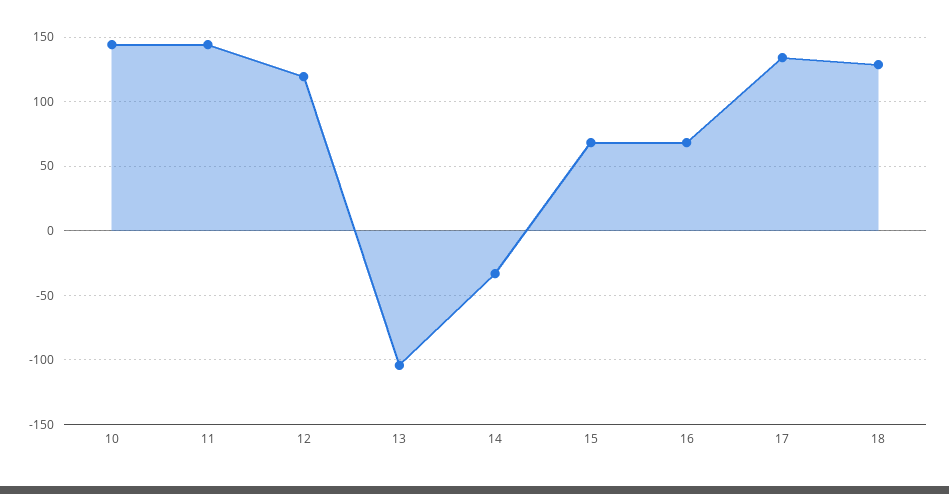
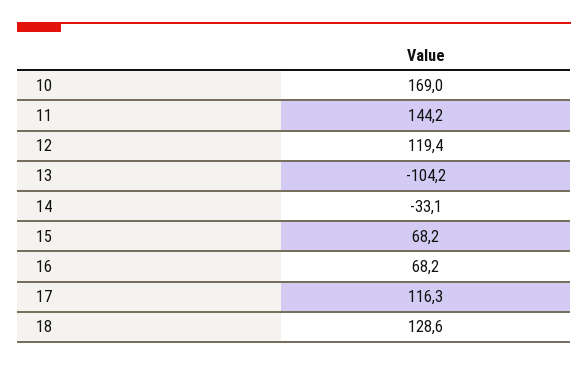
10: 145 -> 169
17: 135 -> 116.3

